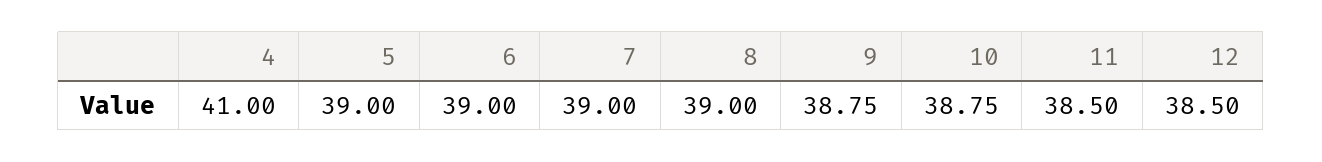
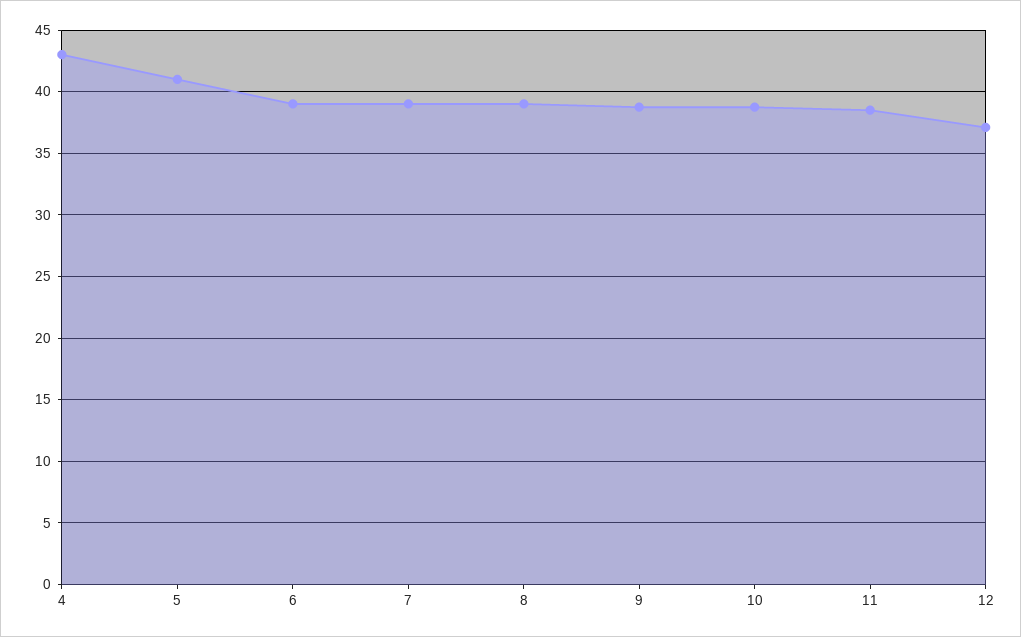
4: 41 -> 43
5: 39 -> 41
12: 38.5 -> 37

